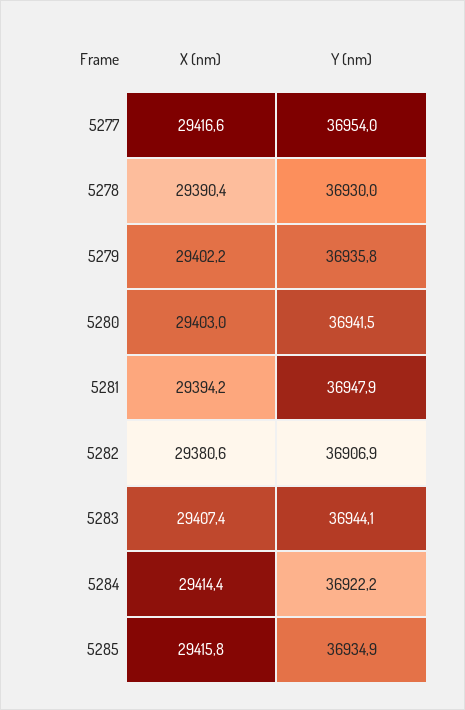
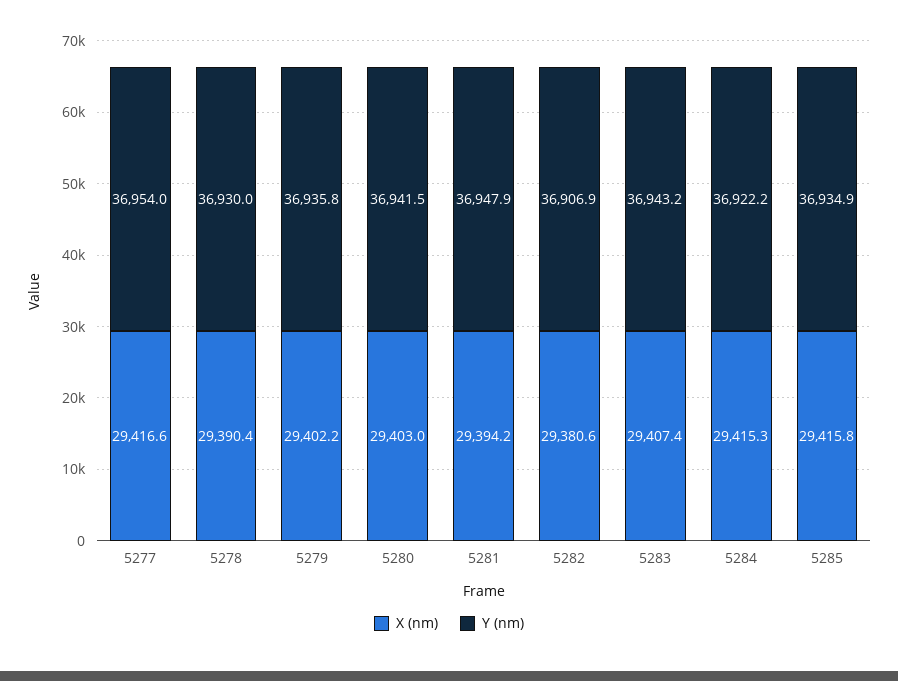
Y (nm), 5283: 36944.1 -> 36943.2
X (nm), 5284: 29414.4 -> 29415.3

